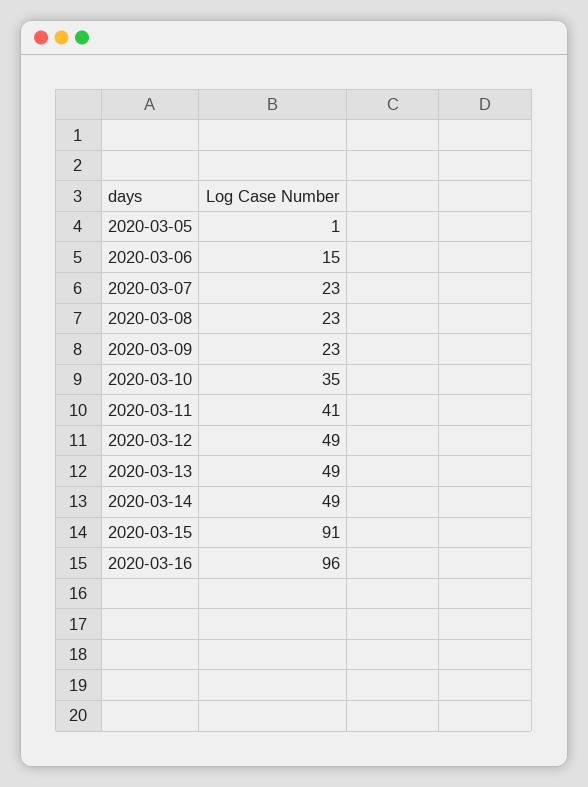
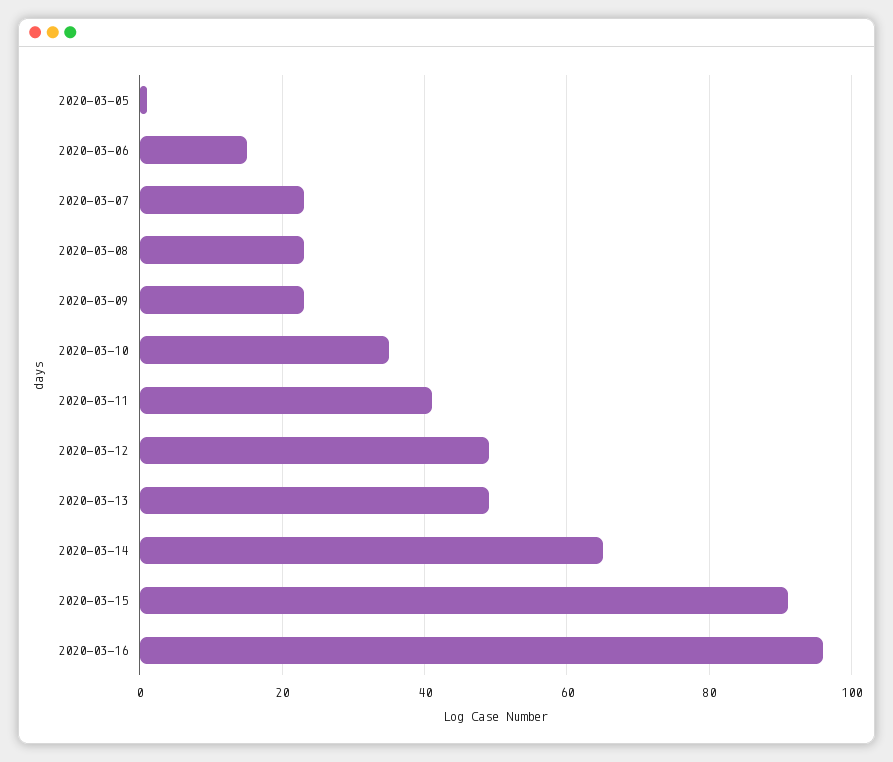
2020-03-14: 49 -> 65

